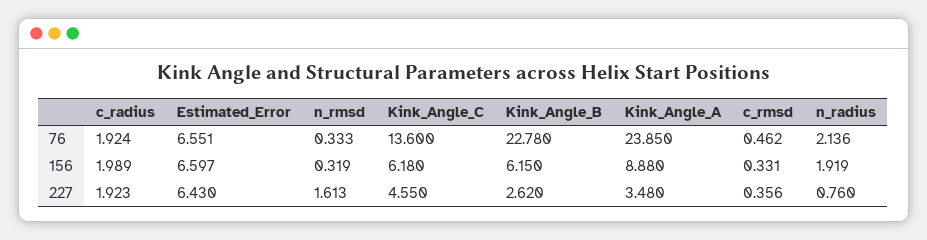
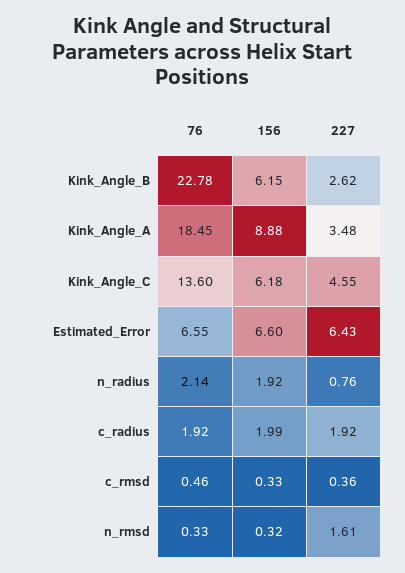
Kink_Angle_A, 76: 23.85 -> 18.45

